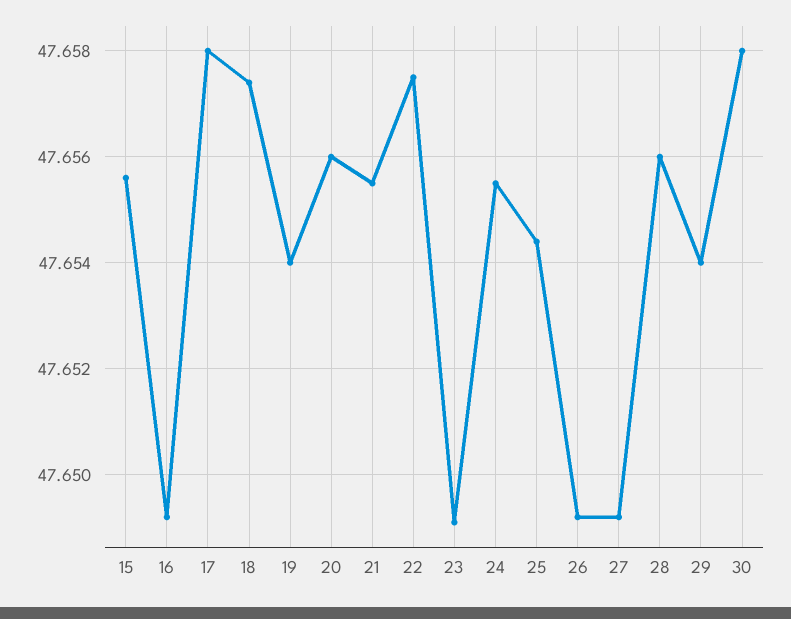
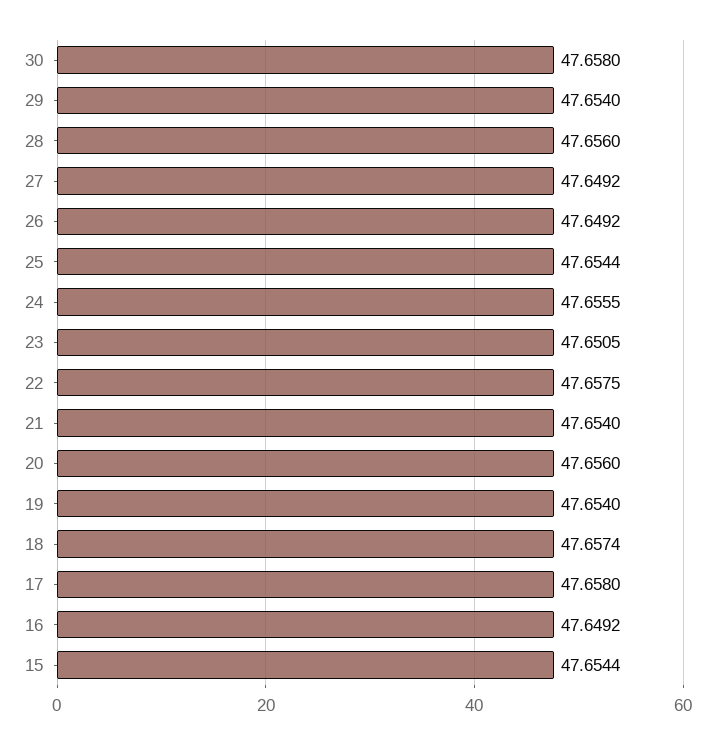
15: 47.6555 -> 47.6544
21: 47.6555 -> 47.654
23: 47.649 -> 47.6505

